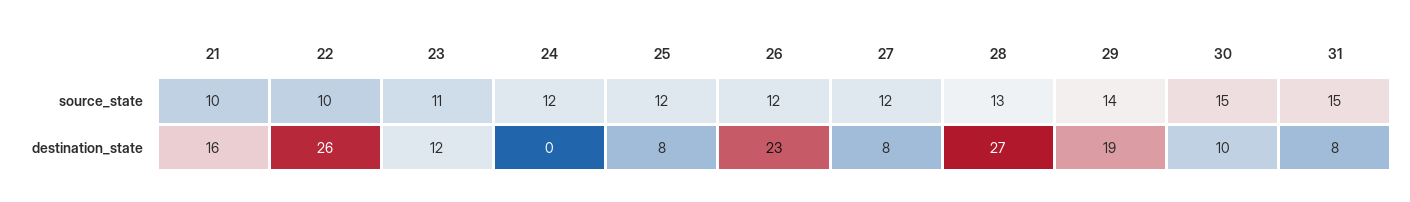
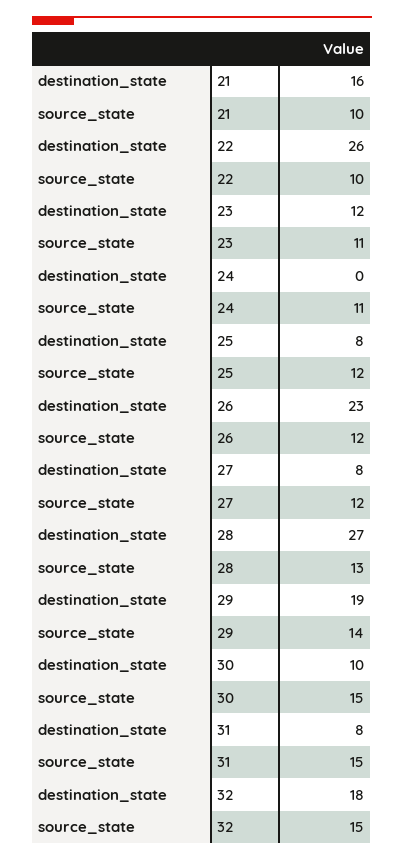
24, source_state: 12 -> 11
32, destination_state: none -> 18
32, source_state: none -> 15

